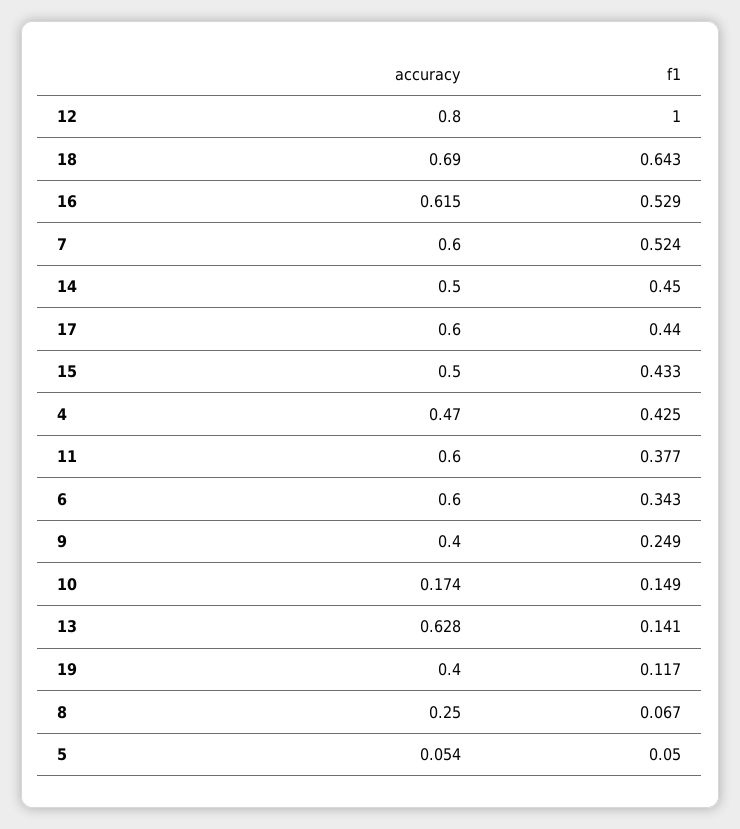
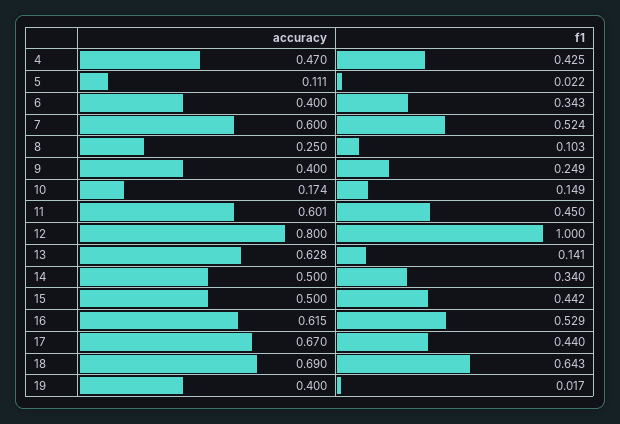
f1, 14: 0.45 -> 0.34
accuracy, 17: 0.6 -> 0.67
f1, 15: 0.433 -> 0.442
accuracy, 11: 0.6 -> 0.601
f1, 11: 0.377 -> 0.45
accuracy, 6: 0.6 -> 0.4
f1, 19: 0.117 -> 0.017
f1, 8: 0.067 -> 0.103
accuracy, 5: 0.054 -> 0.111
f1, 5: 0.05 -> 0.022

